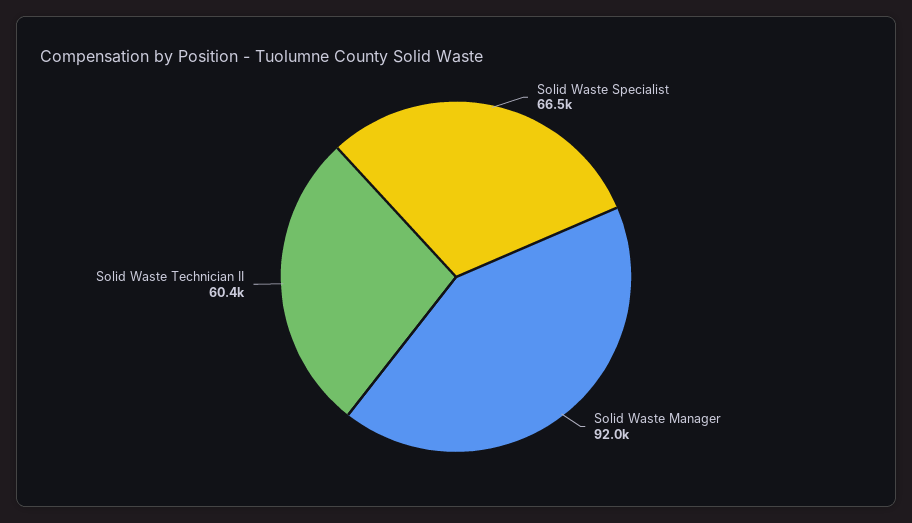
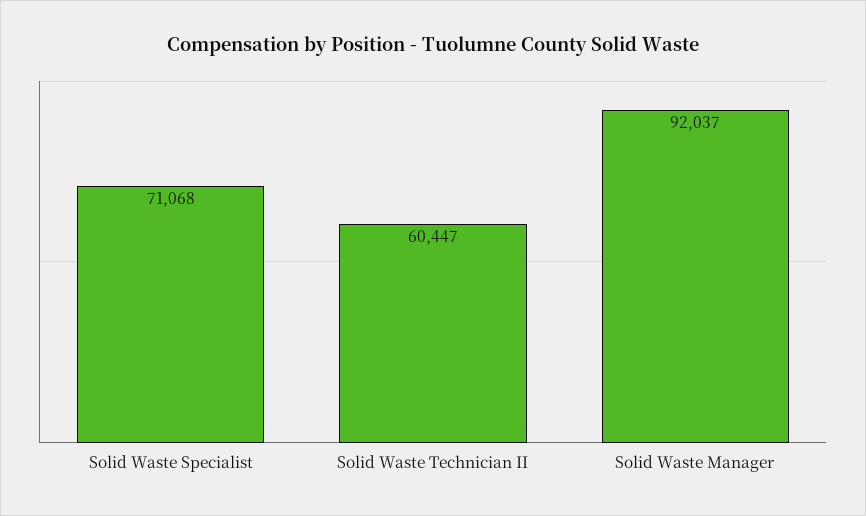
Solid Waste Specialist: 66500 -> 71068

